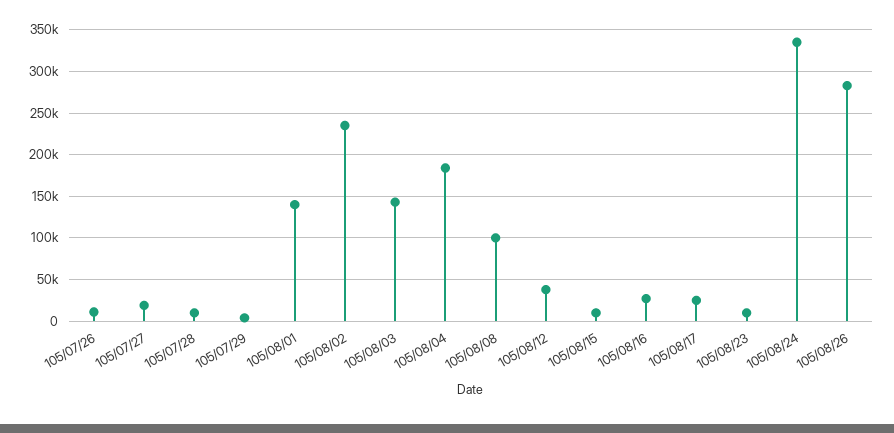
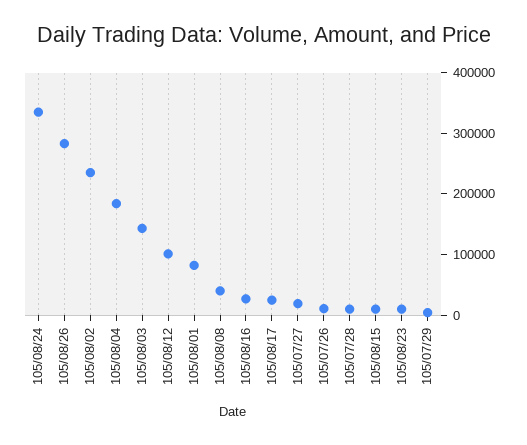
105/08/01: 140000 -> 80000
105/08/08: 100000 -> 40000
105/08/12: 40000 -> 100000

